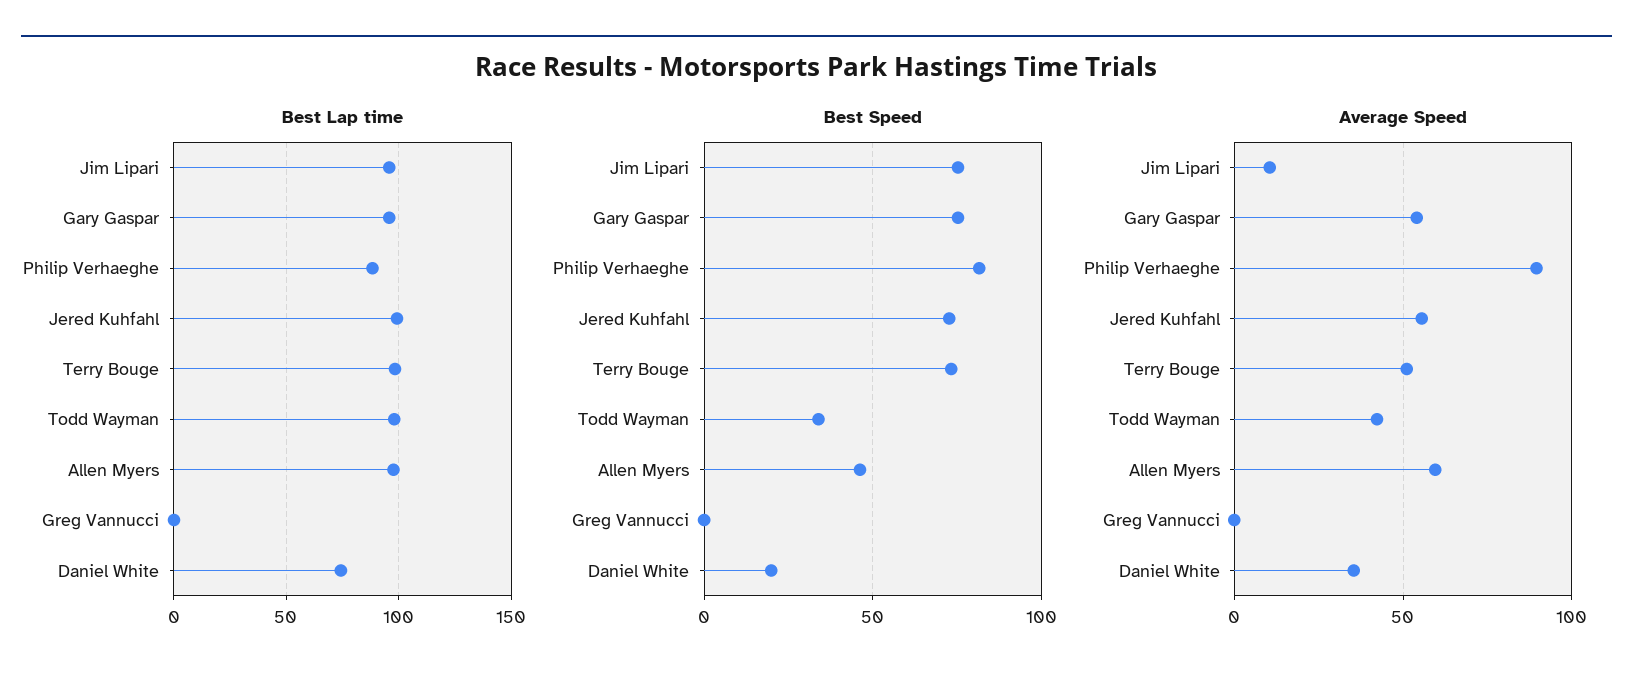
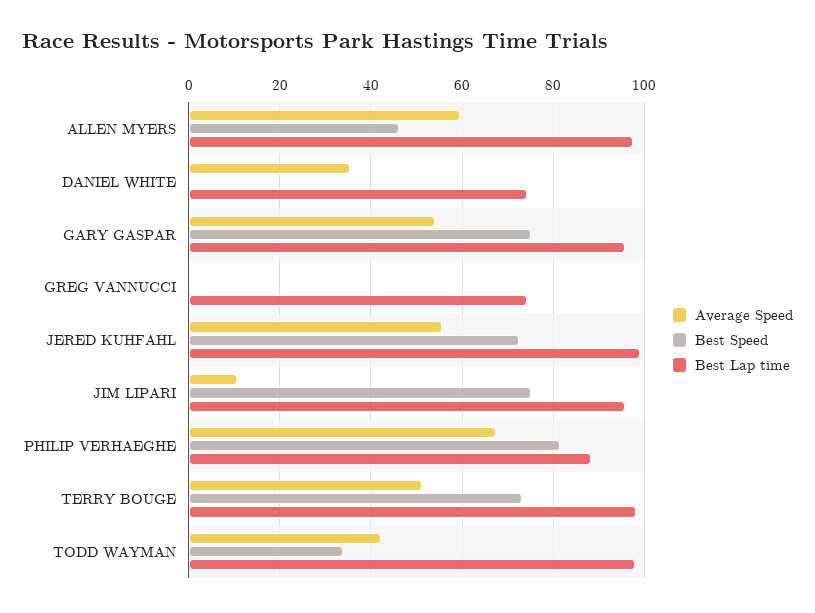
Best Lap time, Greg Vannucci: 0 -> 74
Best Speed, Daniel White: 20 -> 0
Average Speed, Philip Verhaeghe: 90 -> 68

